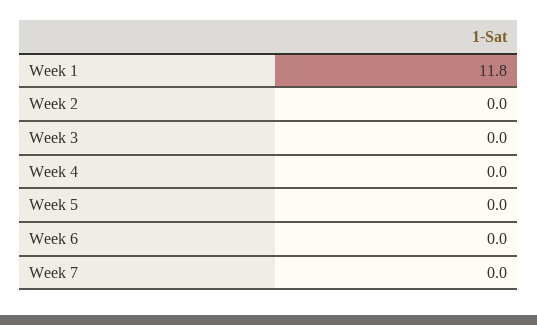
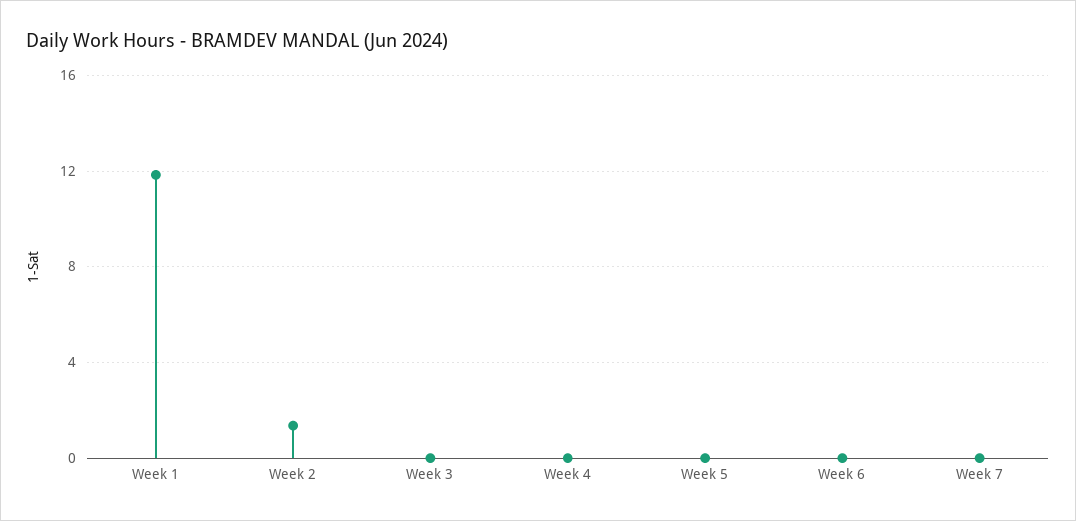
Week 2: 0 -> 1.5

